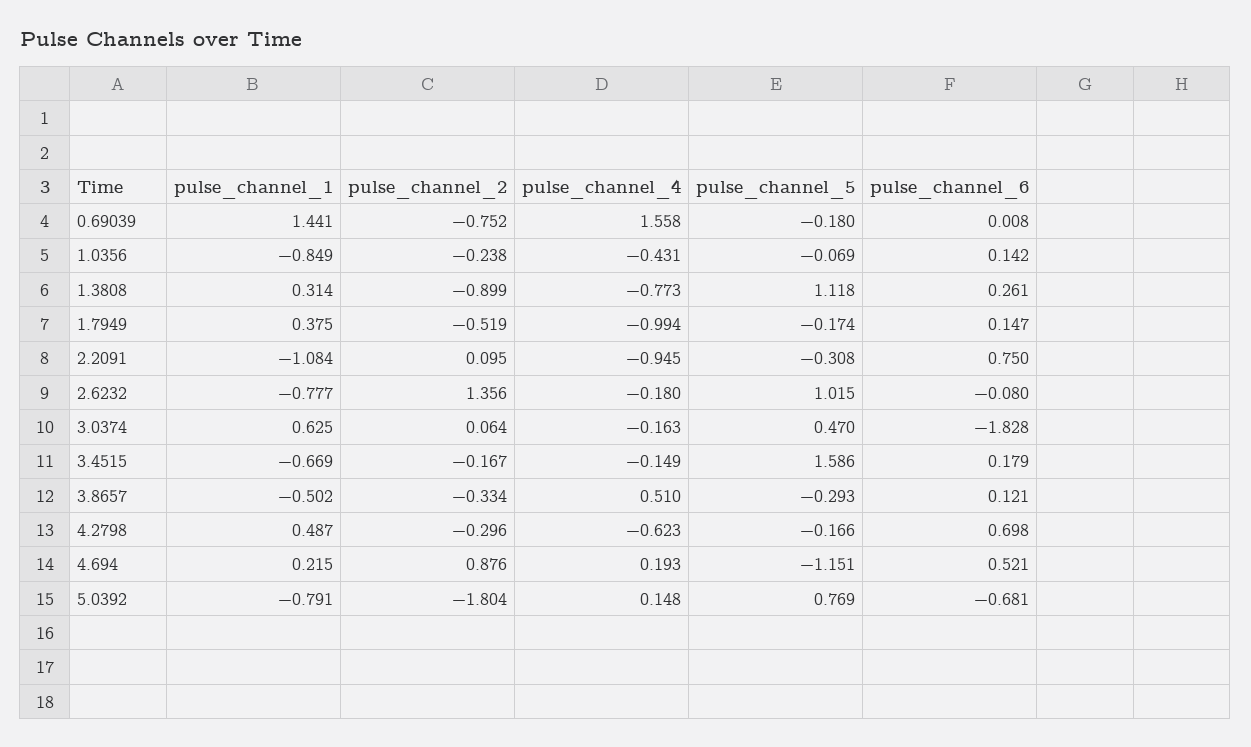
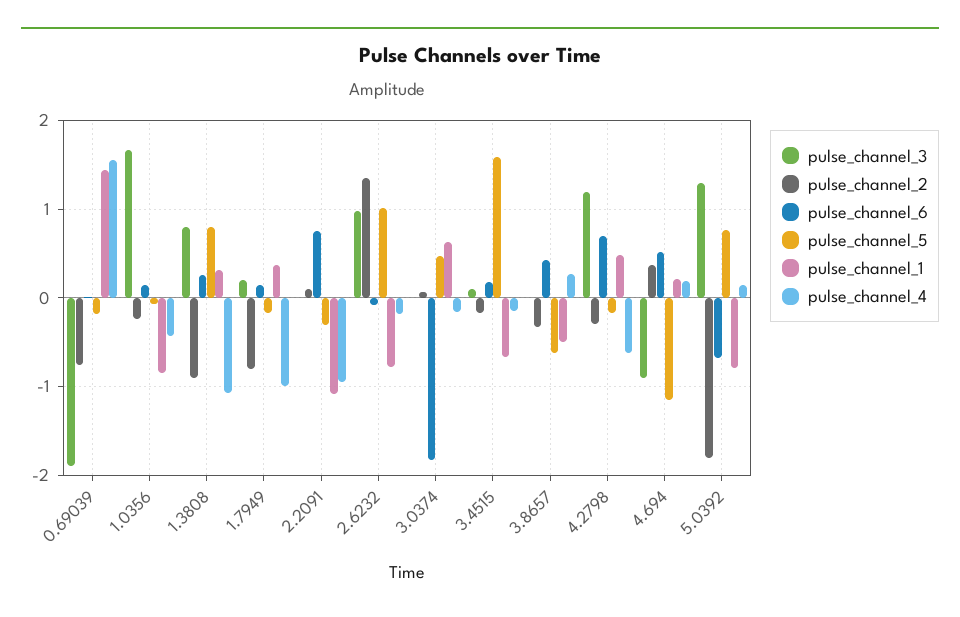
pulse_channel_4, 1.3808: -0.773 -> -1.1
pulse_channel_5, 1.3808: 1.118 -> 0.8
pulse_channel_2, 1.7949: -0.519 -> -0.8
pulse_channel_4, 3.8657: 0.51 -> 0.3
pulse_channel_5, 3.8657: -0.293 -> -0.6
pulse_channel_6, 3.8657: 0.121 -> 0.4
pulse_channel_2, 4.694: 0.876 -> 0.4
pulse_channel_3, 0.69039: none -> -1.9
pulse_channel_3, 1.0356: none -> 1.7
pulse_channel_3, 1.3808: none -> 0.8
pulse_channel_3, 1.7949: none -> 0.2
pulse_channel_3, 2.2091: none -> 0
pulse_channel_3, 2.6232: none -> 1
pulse_channel_3, 3.0374: none -> 0
pulse_channel_3, 3.4515: none -> 0.1
pulse_channel_3, 3.8657: none -> 0
pulse_channel_3, 4.2798: none -> 1.2
pulse_channel_3, 4.694: none -> -0.9
pulse_channel_3, 5.0392: none -> 1.3

